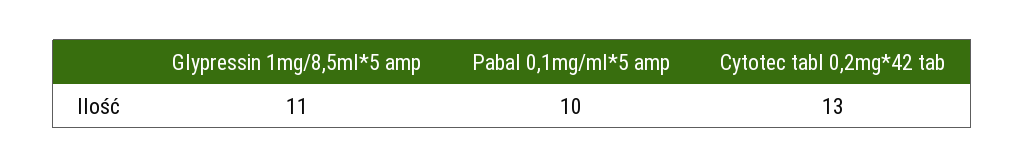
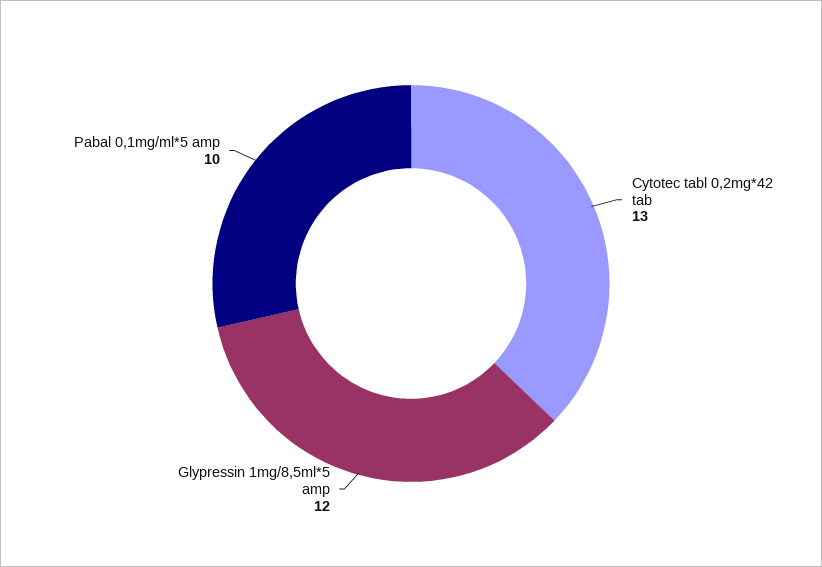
Glypressin 1mg/8,5ml*5 amp: 11 -> 12

